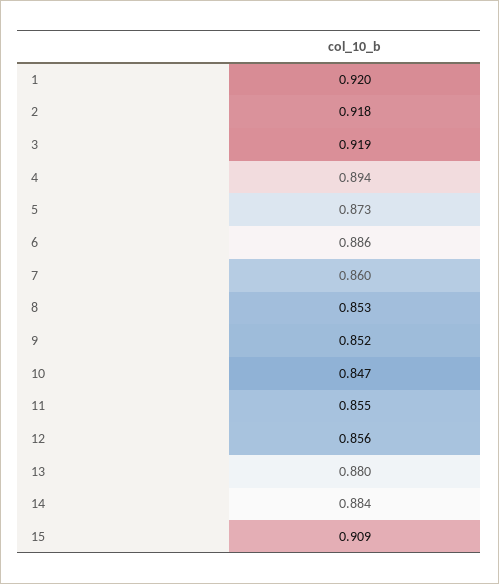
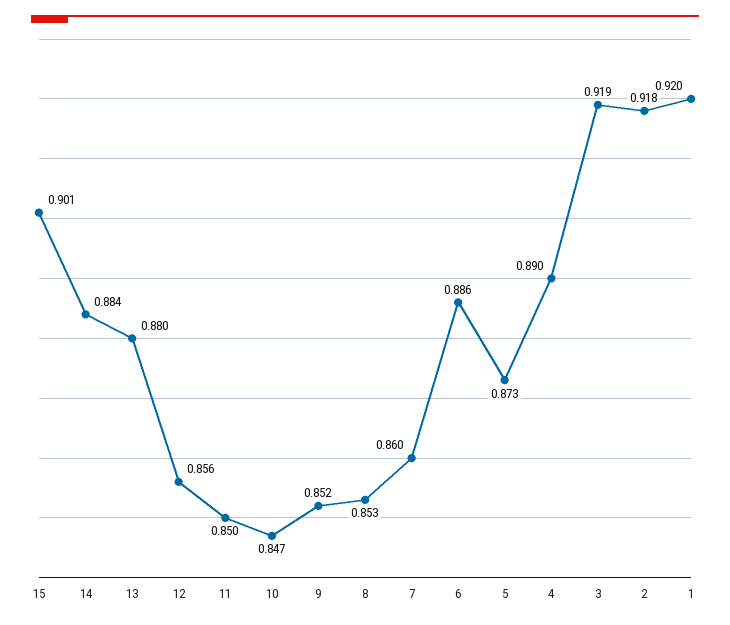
4: 0.894 -> 0.89
11: 0.855 -> 0.85
15: 0.909 -> 0.901

